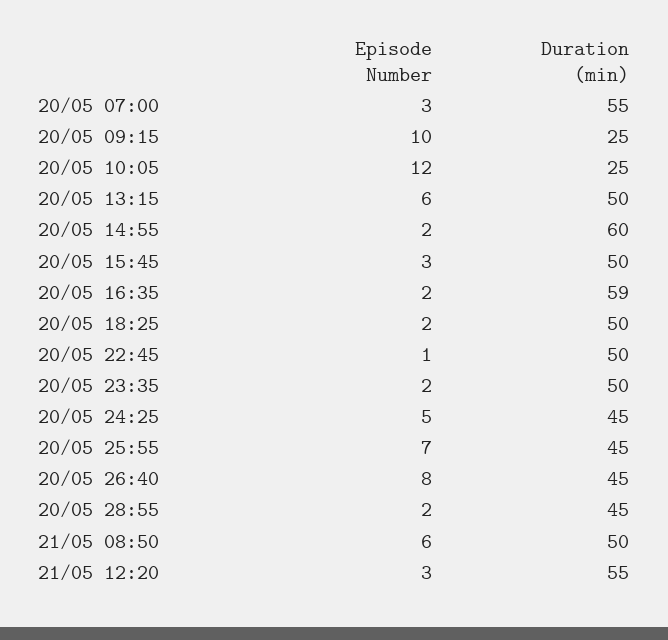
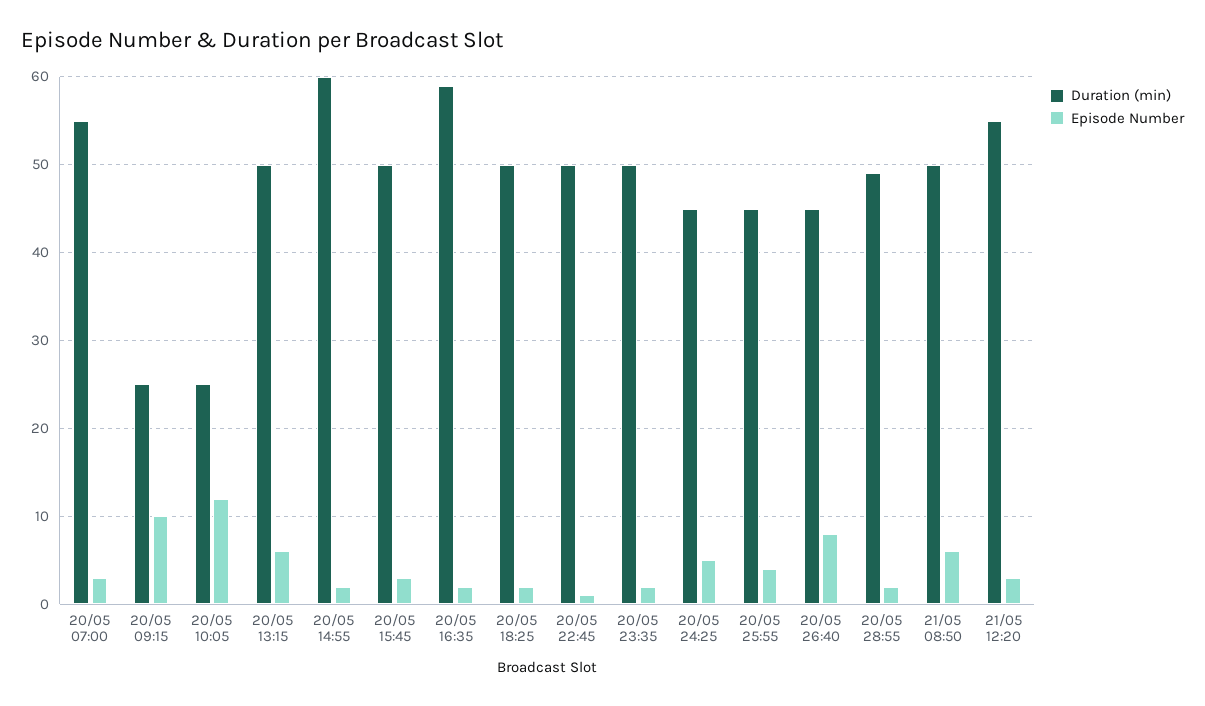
Episode Number, 20/05 25:55: 7 -> 4
Duration (min), 20/05 28:55: 45 -> 49

